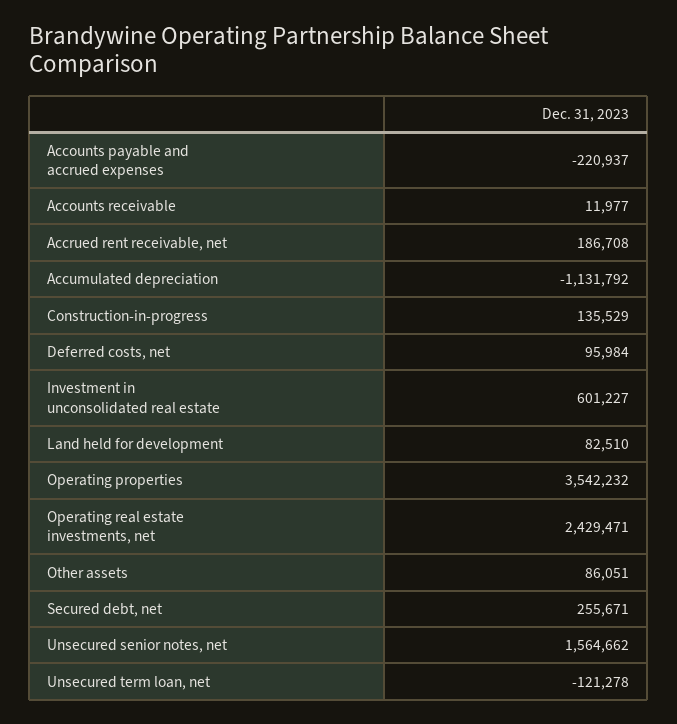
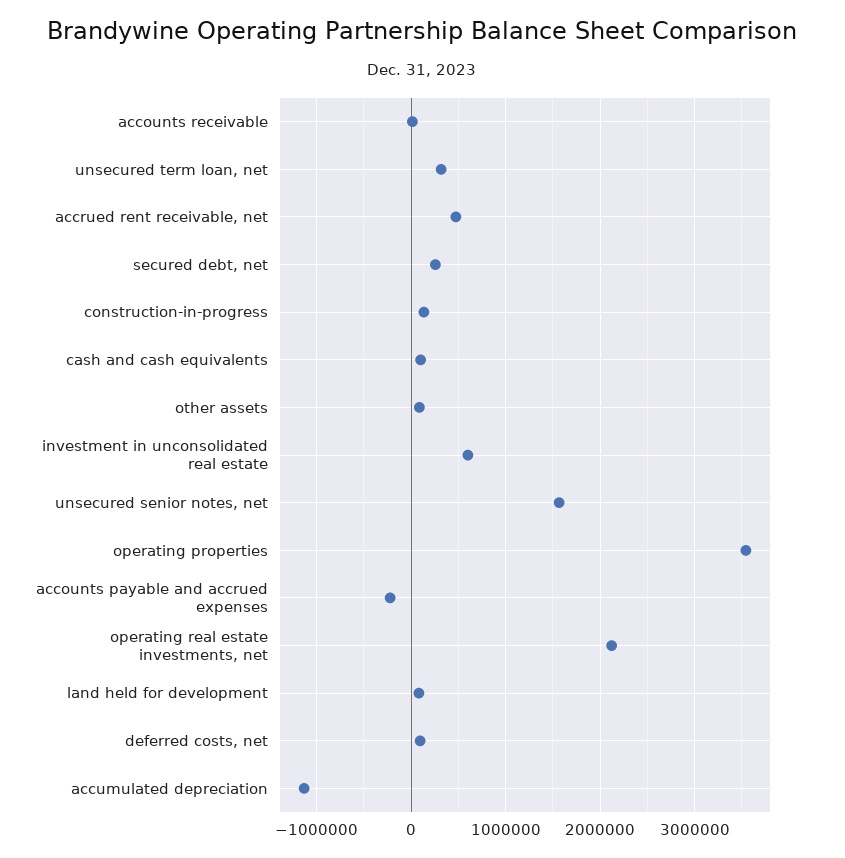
Accrued rent receivable, net: 186708 -> 500000
Operating real estate investments, net: 2429471 -> 2100000
Unsecured term loan, net: -121278 -> 300000
cash and cash equivalents: none -> 100000

